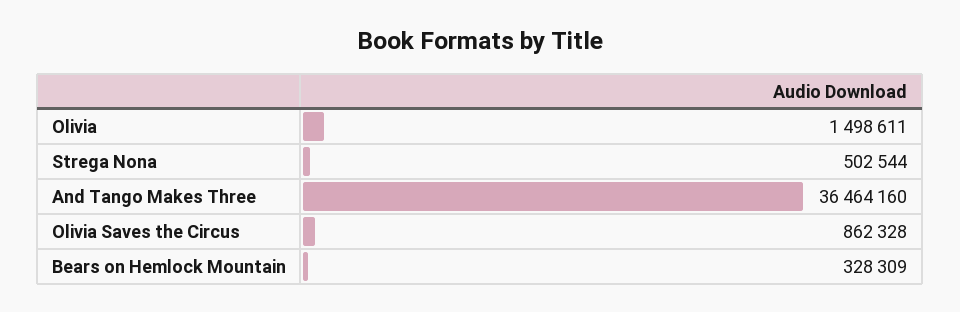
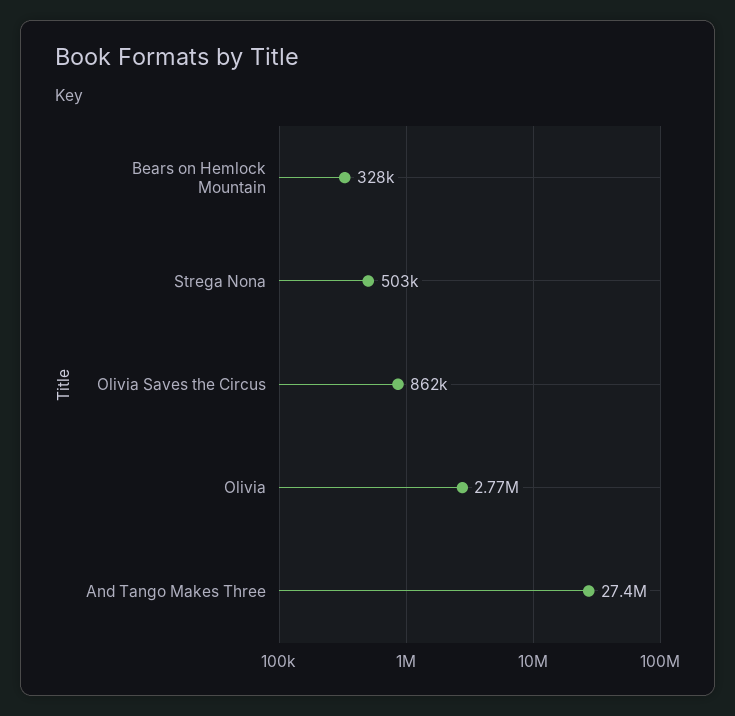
Olivia: 1498611 -> 2770000
And Tango Makes Three: 36464160 -> 27400000

